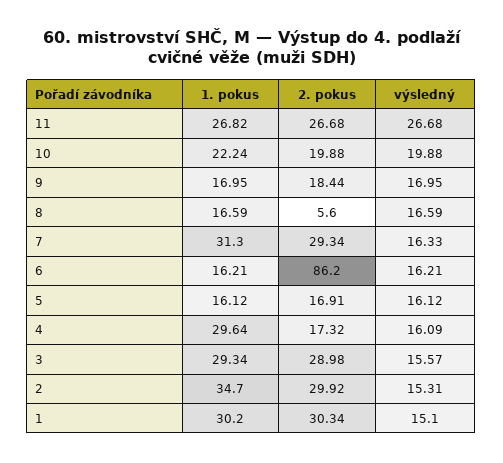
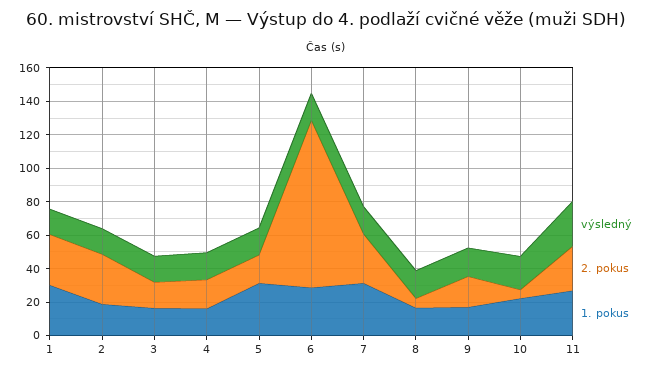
2. pokus, 10: 19.88 -> 5
1. pokus, 6: 16.21 -> 30
2. pokus, 6: 86.2 -> 100
1. pokus, 5: 16.12 -> 30
1. pokus, 4: 29.64 -> 15
1. pokus, 3: 29.34 -> 15
2. pokus, 3: 28.98 -> 15
1. pokus, 2: 34.7 -> 20

